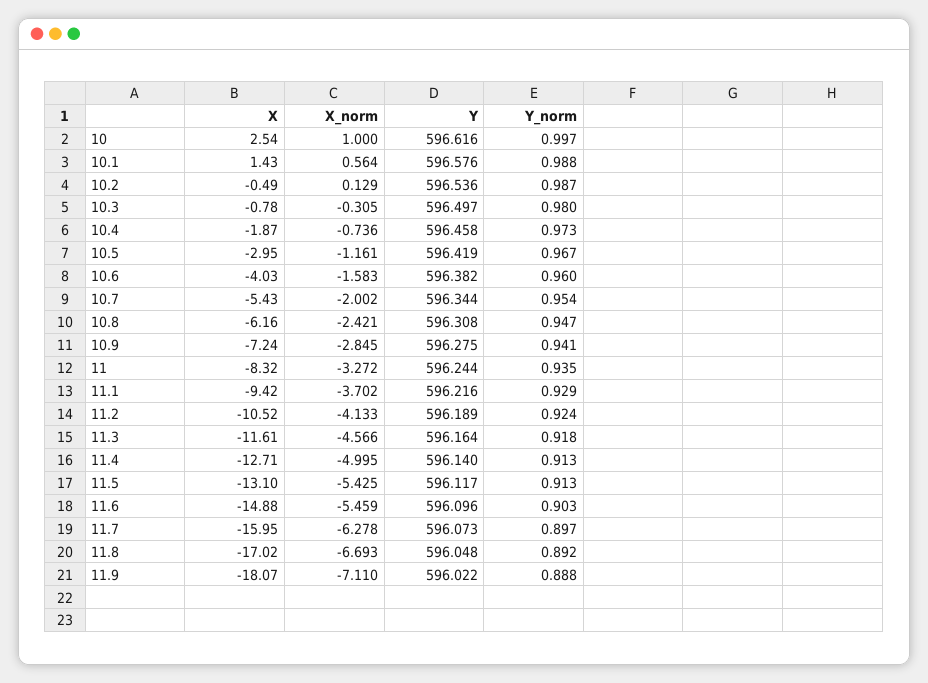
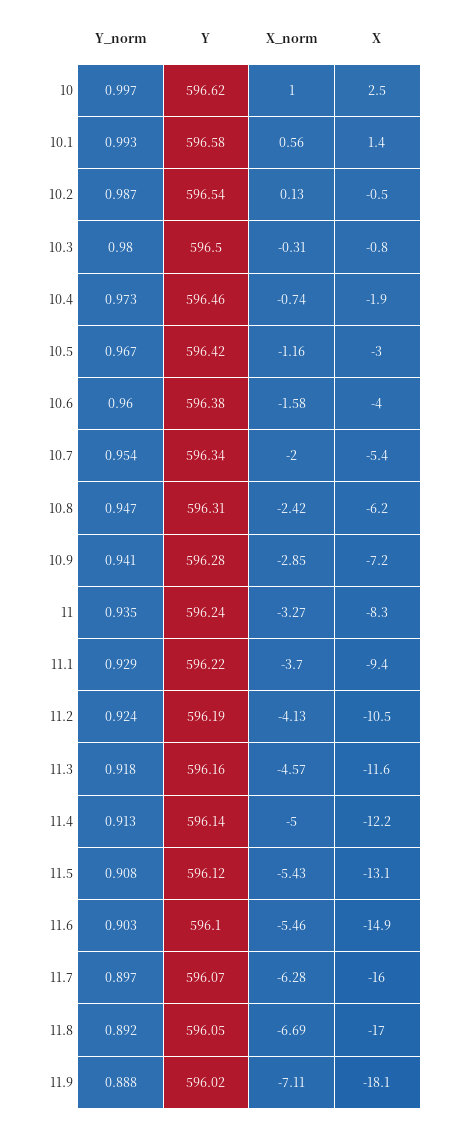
Y_norm, 10.1: 0.988 -> 0.993
X, 11.4: -12.71 -> -12.2
Y_norm, 11.5: 0.913 -> 0.908

